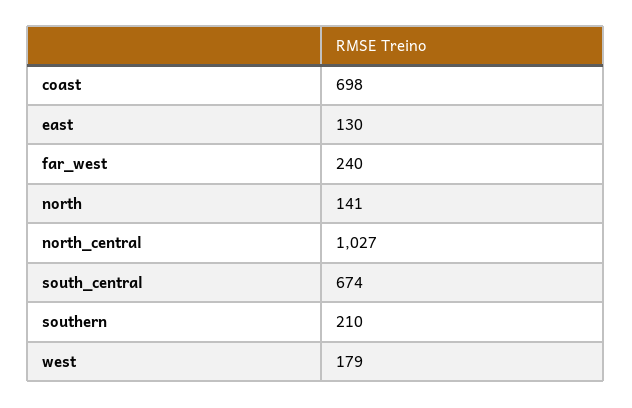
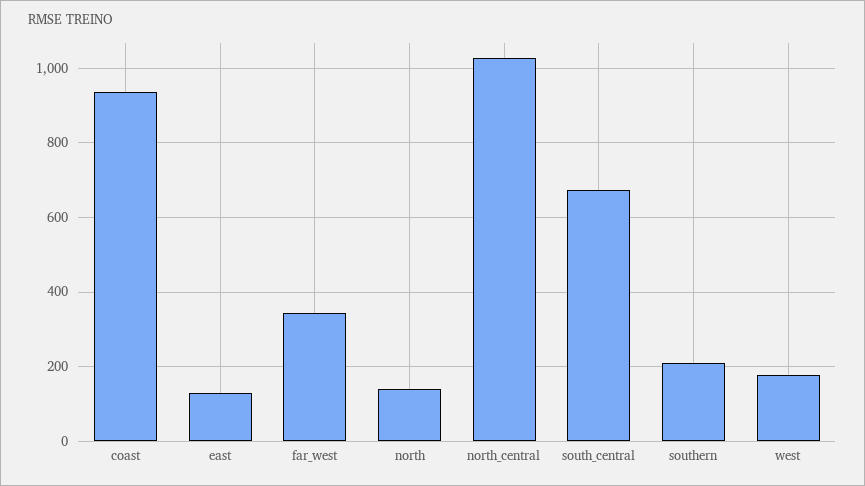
coast: 698 -> 940
far_west: 240 -> 340

